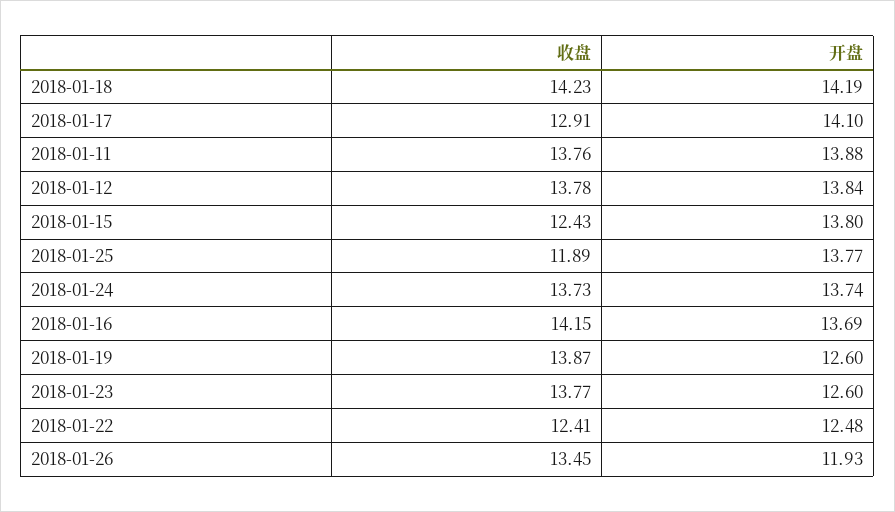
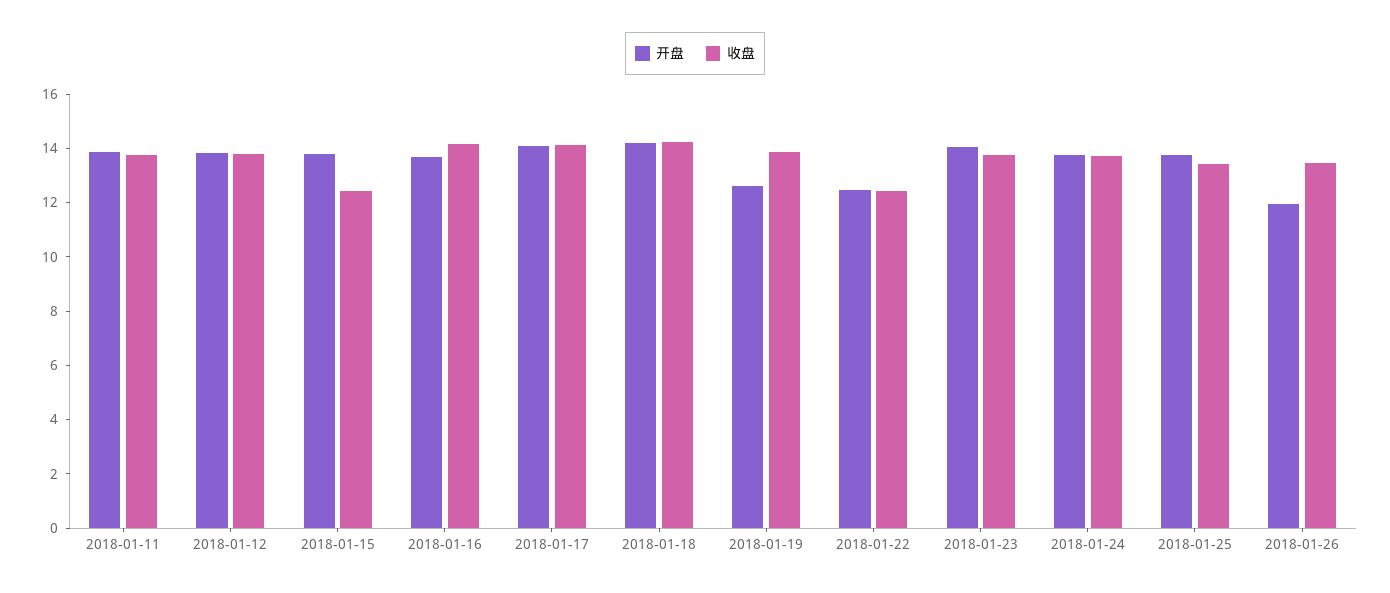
收盘, 2018-01-17: 12.91 -> 14
收盘, 2018-01-25: 11.89 -> 13.5
开盘, 2018-01-23: 12.6 -> 14

